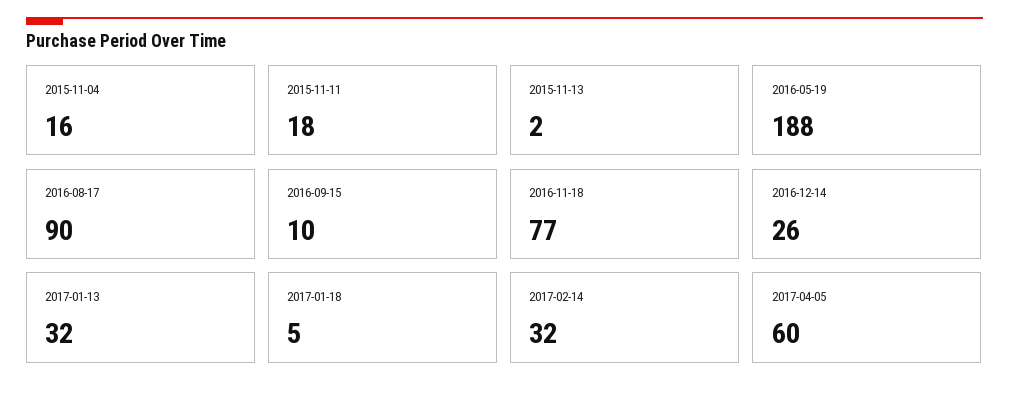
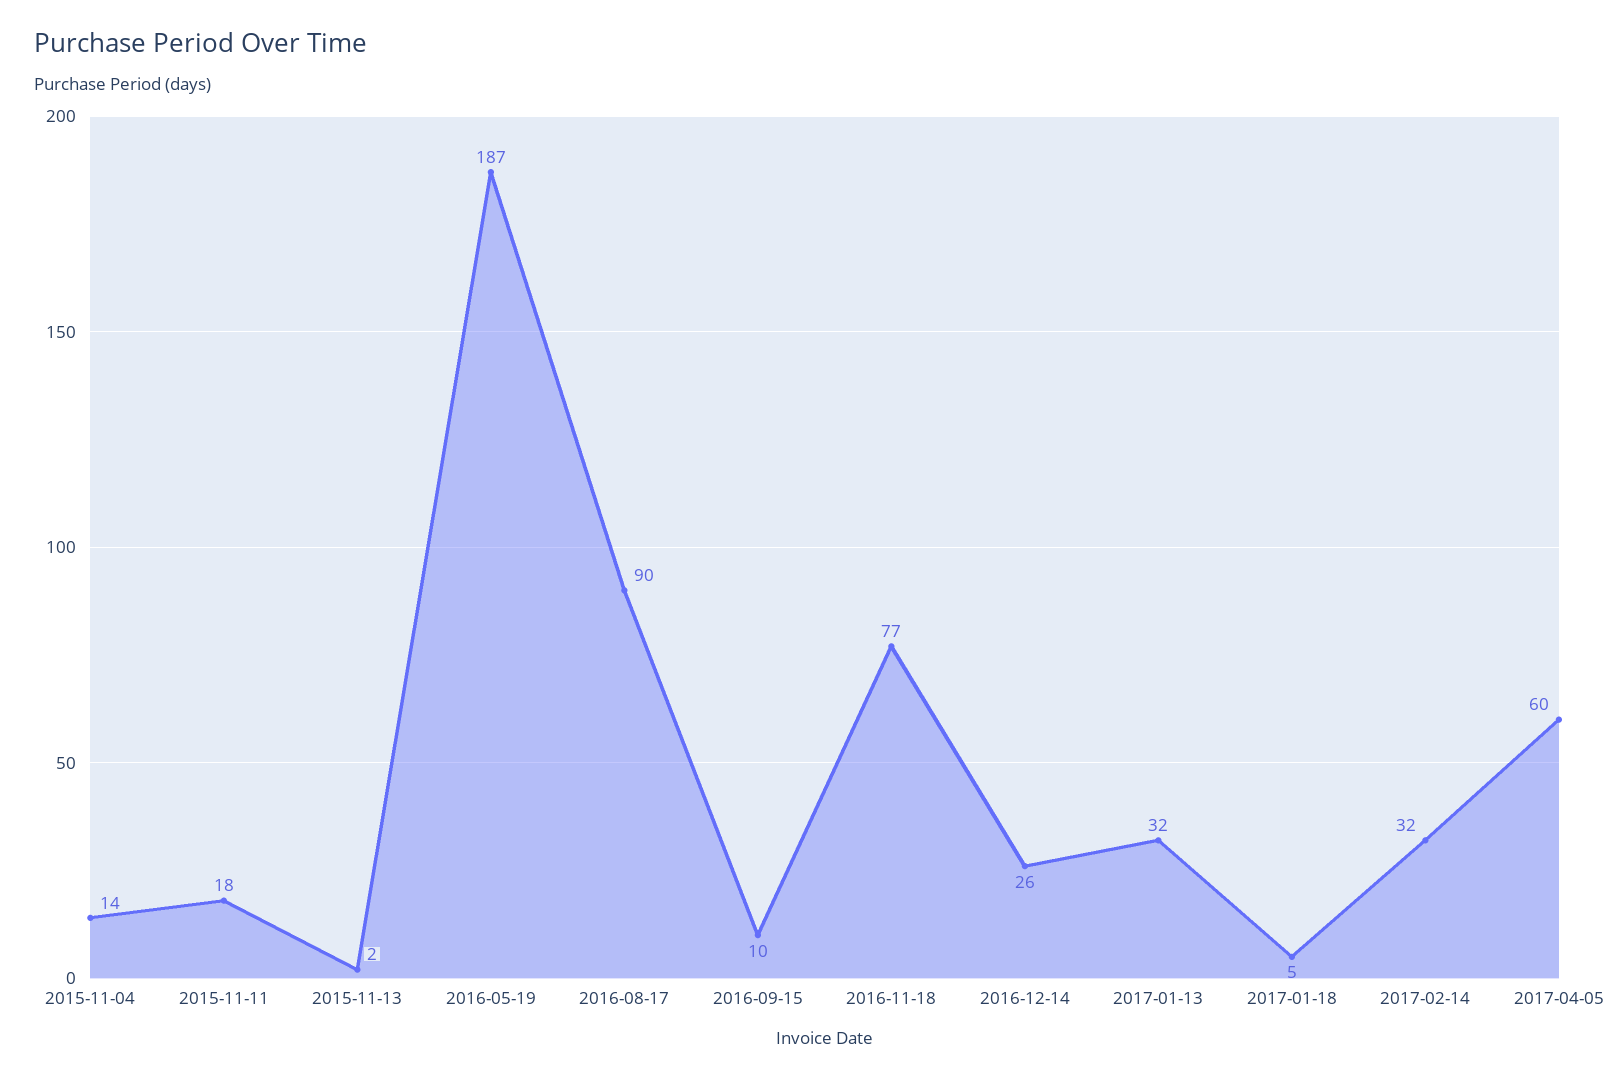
2015-11-04: 16 -> 14
2016-05-19: 188 -> 187

